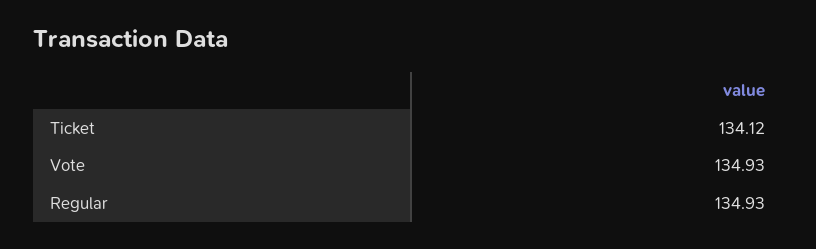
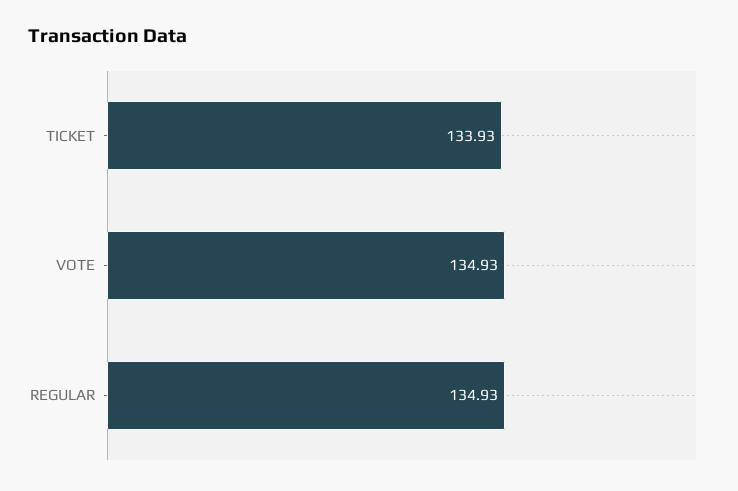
Ticket: 134.12 -> 133.93

